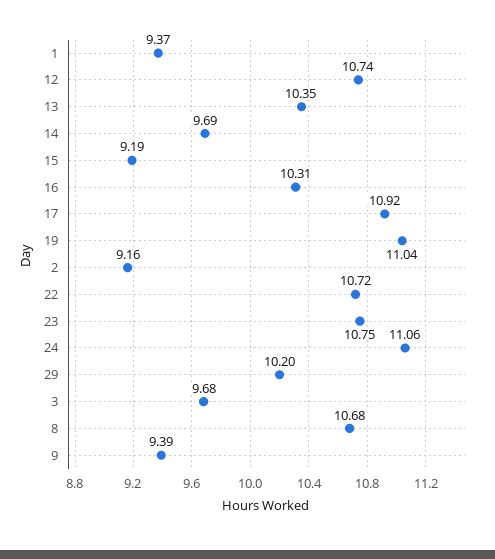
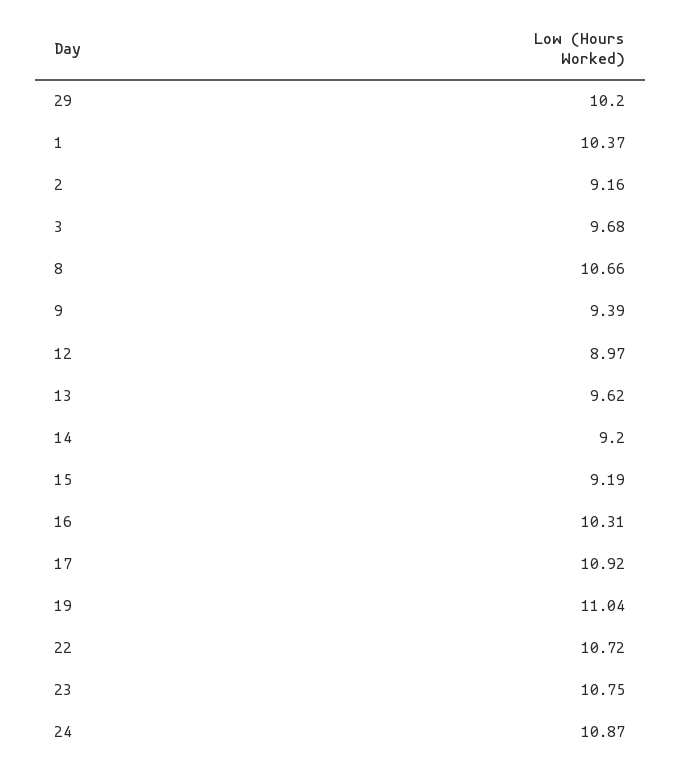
1: 9.37 -> 10.37
12: 10.74 -> 8.97
13: 10.35 -> 9.62
14: 9.69 -> 9.2
24: 11.06 -> 10.87
8: 10.68 -> 10.66

